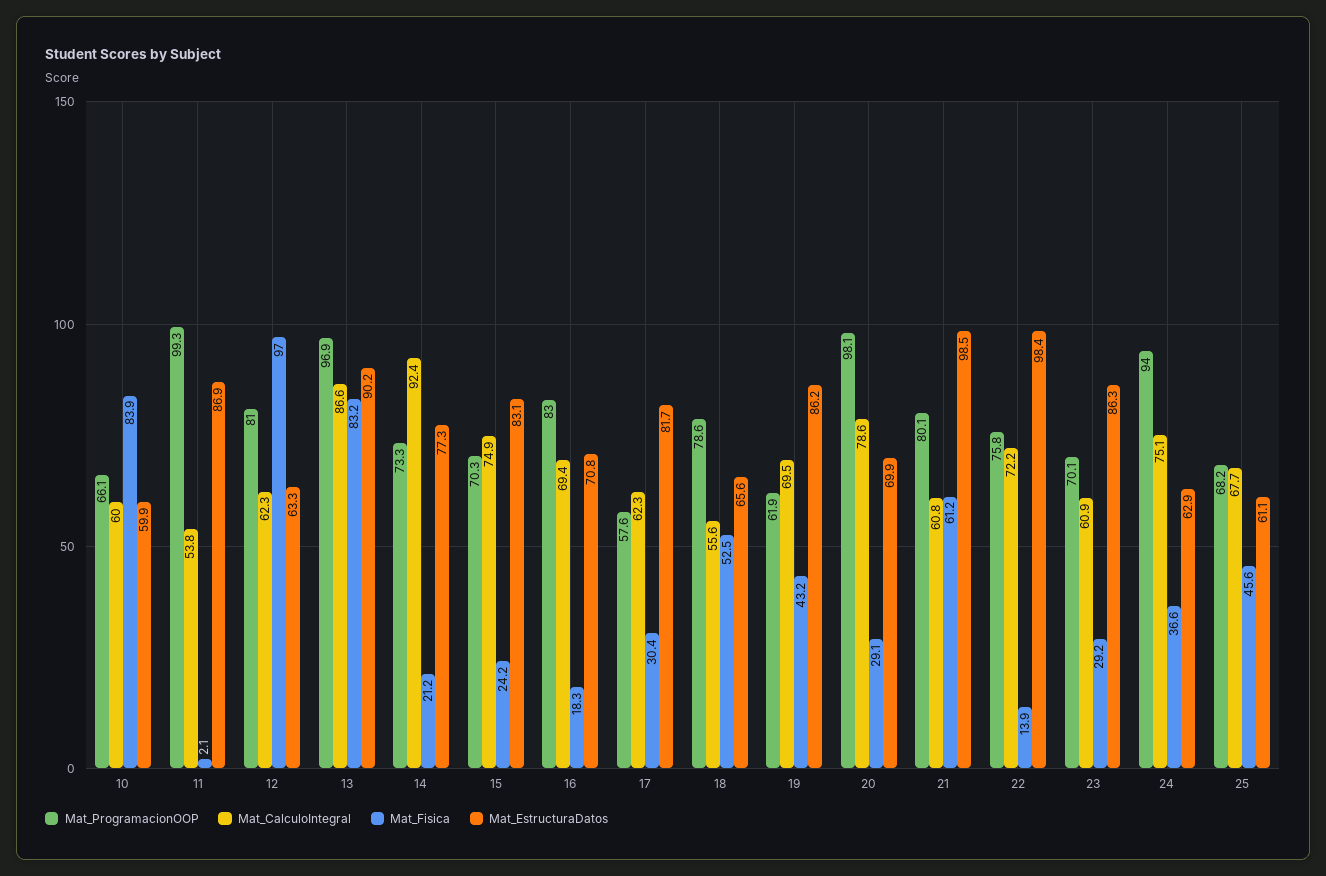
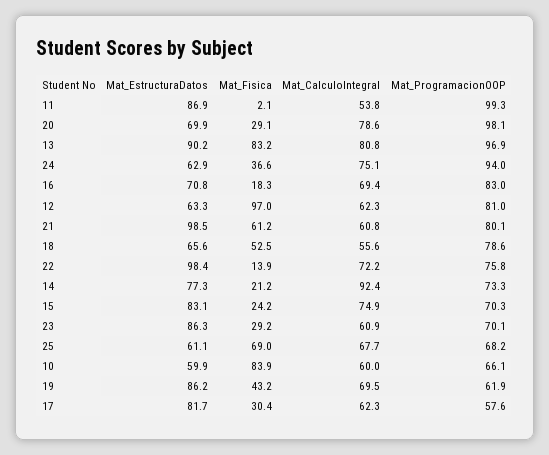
Mat_CalculoIntegral, 13: 86.6 -> 80.8
Mat_Fisica, 25: 45.6 -> 69

